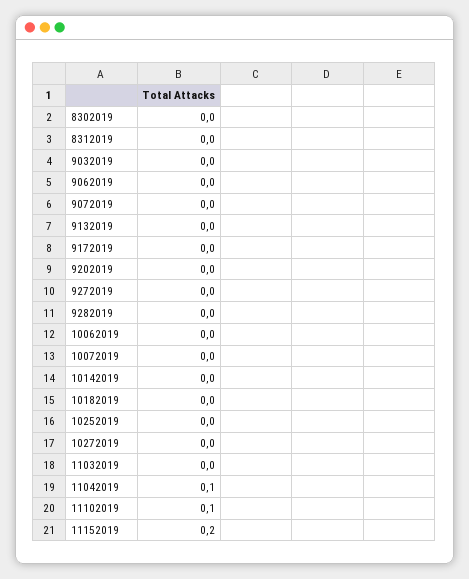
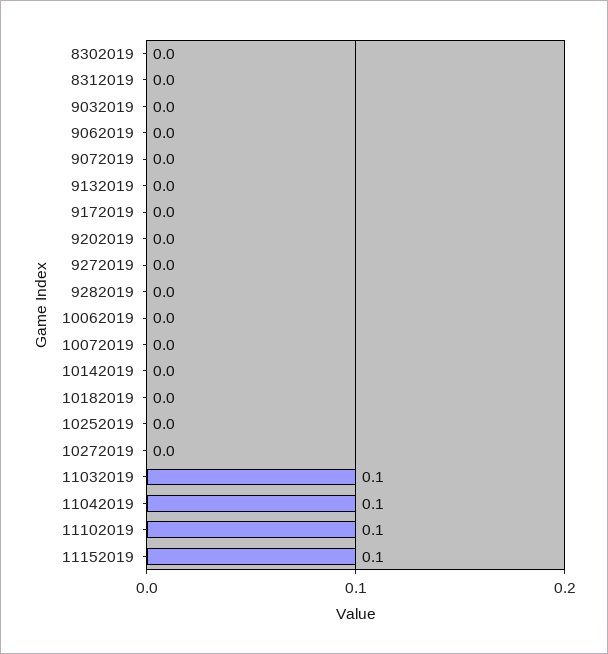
11032019: 0 -> 0.1
11152019: 0.2 -> 0.1

